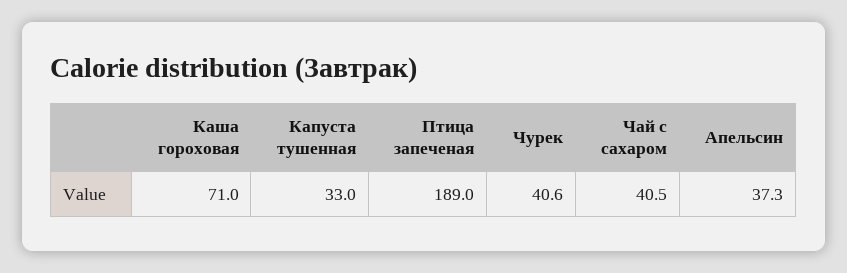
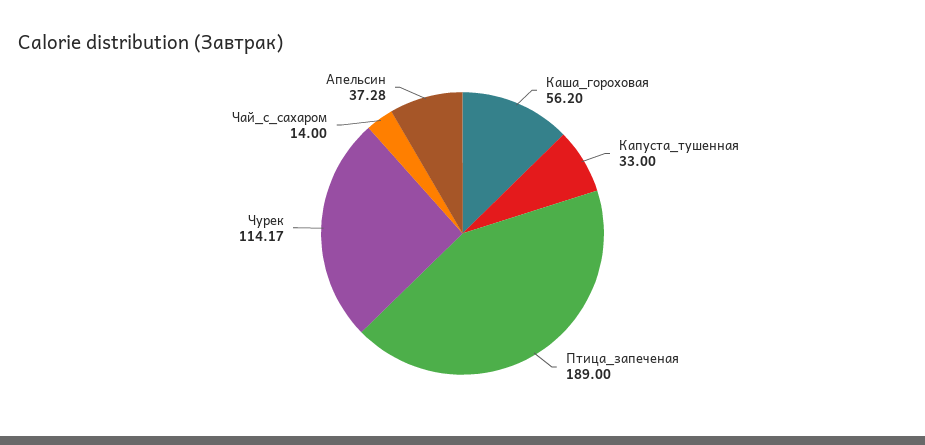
Каша гороховая: 71 -> 56.2
Чурек: 40.6 -> 114.17
Чай с сахаром: 40.5 -> 14

